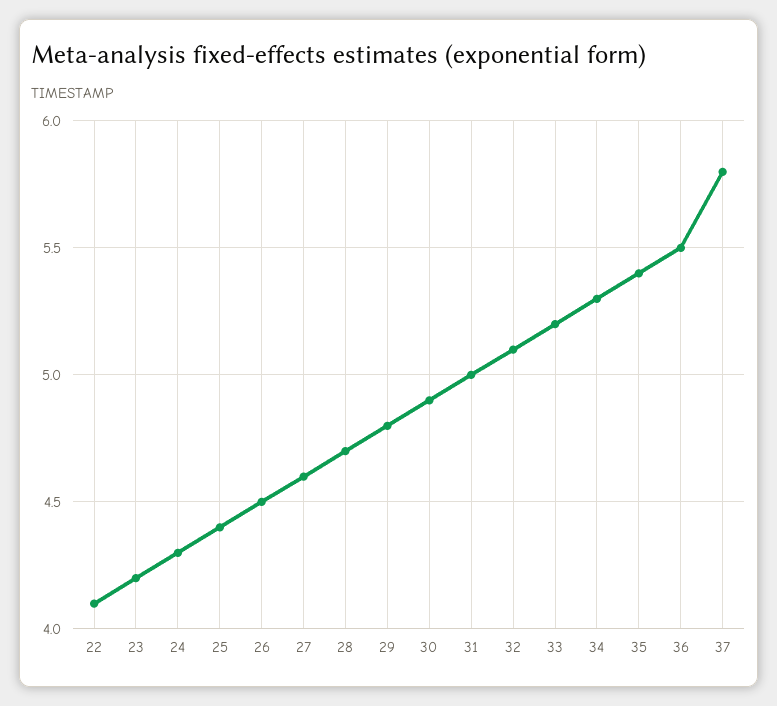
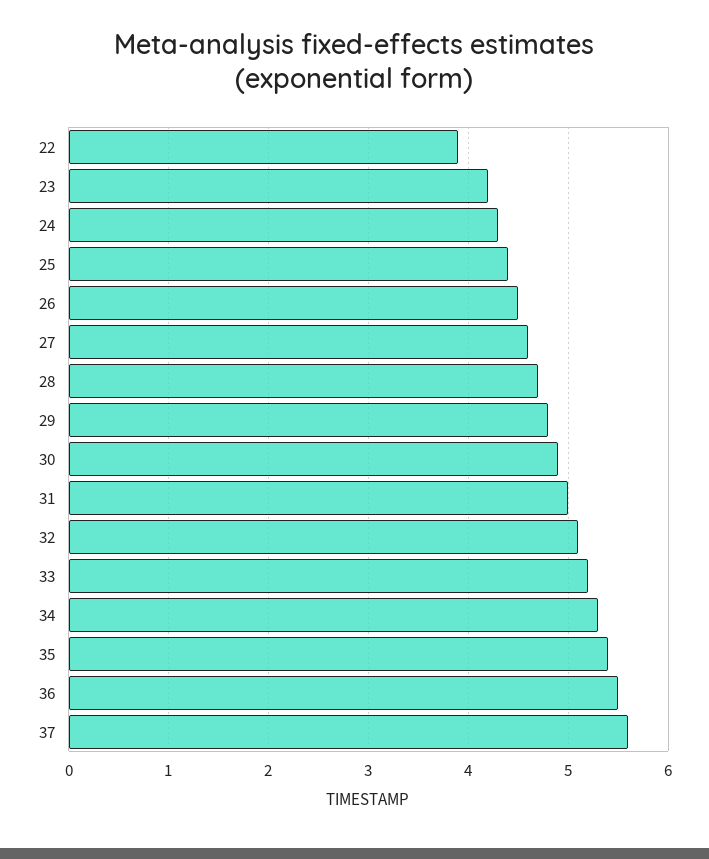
22: 4.1 -> 3.9
37: 5.8 -> 5.6

